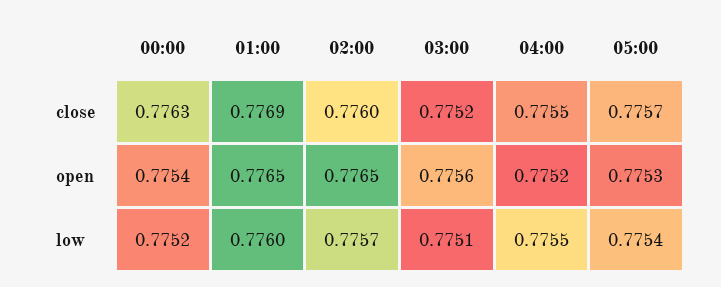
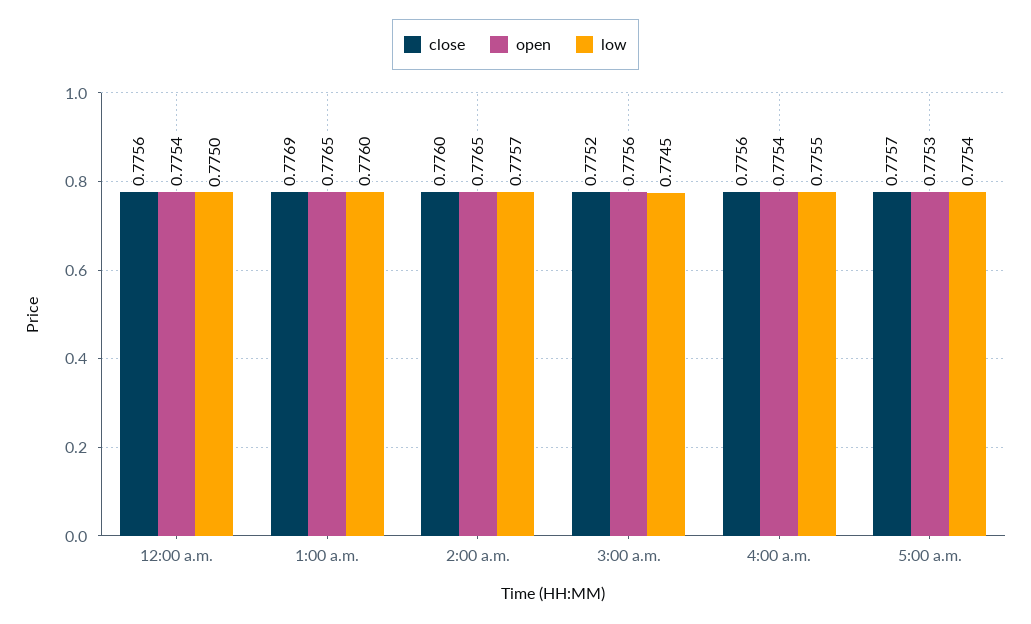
close, 00:00: 0.7763 -> 0.7756
close, 04:00: 0.7755 -> 0.7756
open, 04:00: 0.7752 -> 0.7754
low, 00:00: 0.7752 -> 0.775
low, 03:00: 0.7751 -> 0.7745

